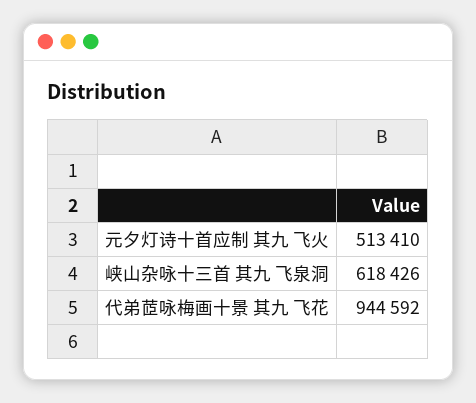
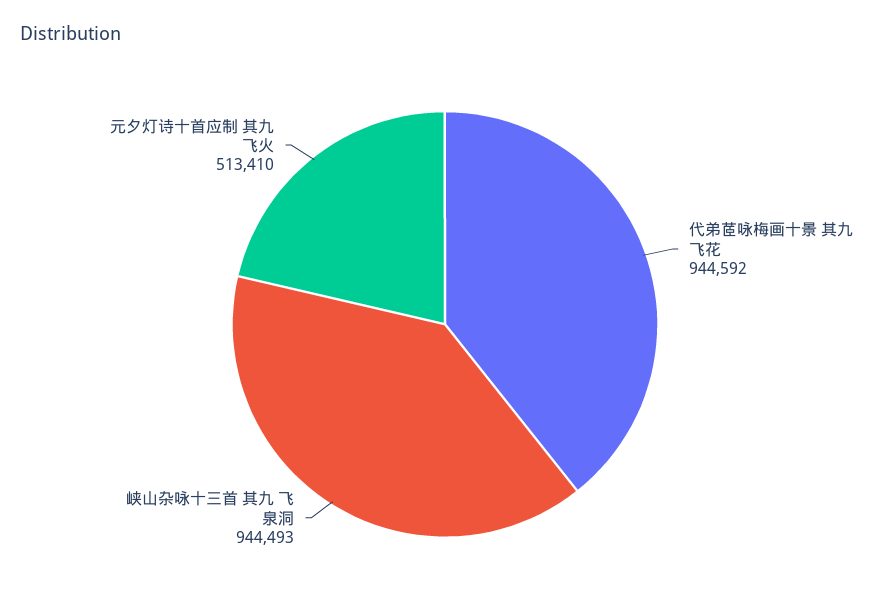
峡山杂咏十三首 其九 飞泉洞: 618426 -> 944493

